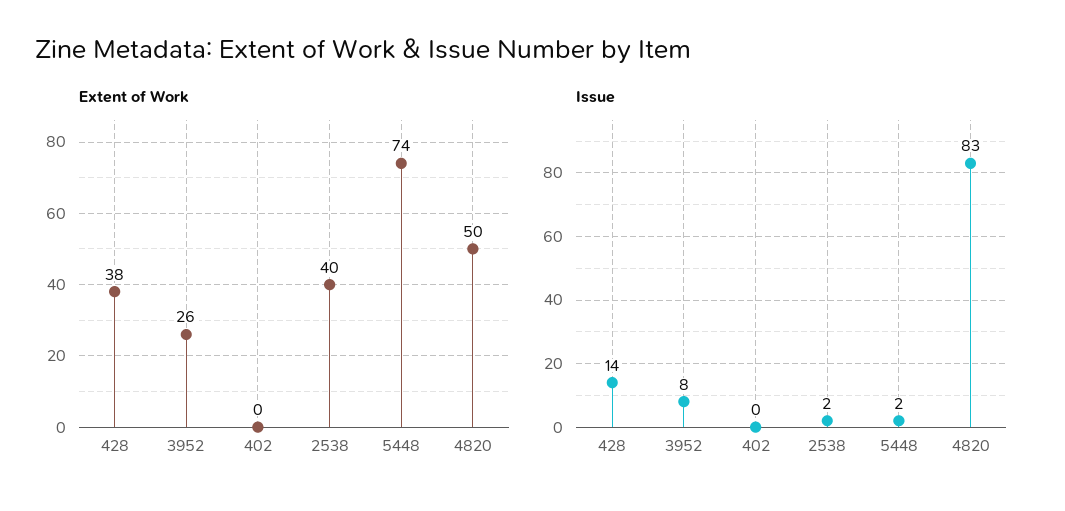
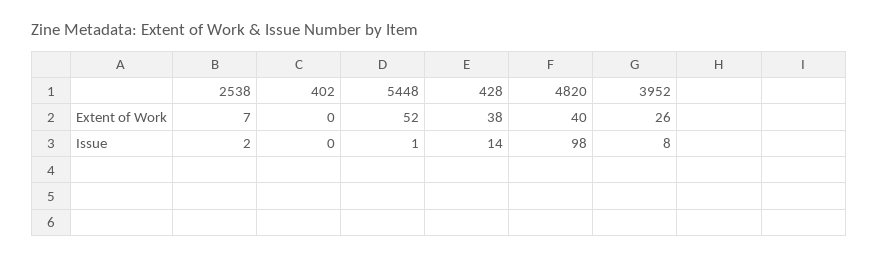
Extent of Work, 2538: 40 -> 7
Extent of Work, 5448: 74 -> 52
Extent of Work, 4820: 50 -> 40
Issue, 5448: 2 -> 1
Issue, 4820: 83 -> 98

